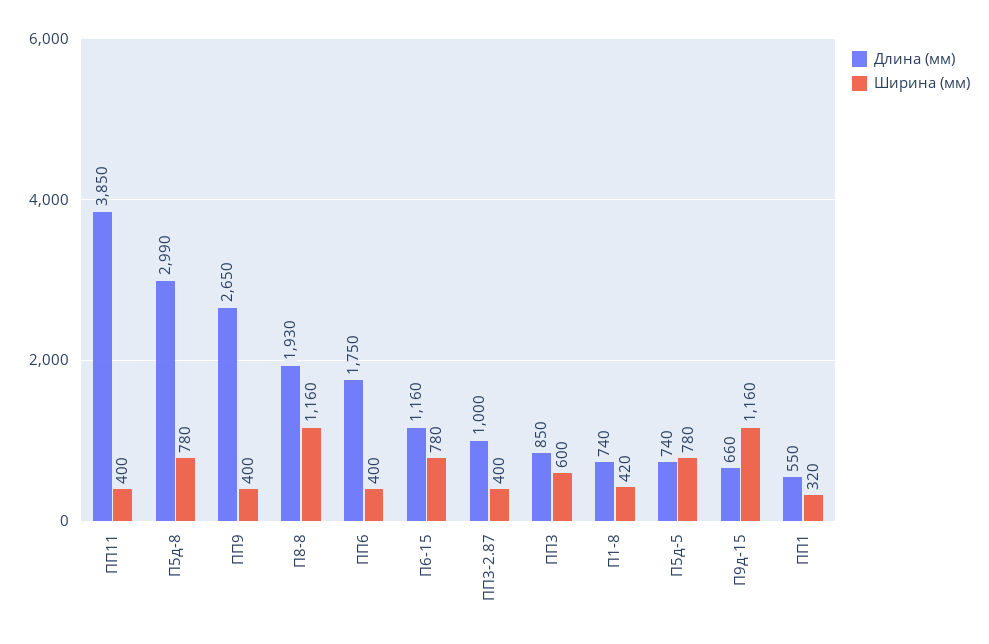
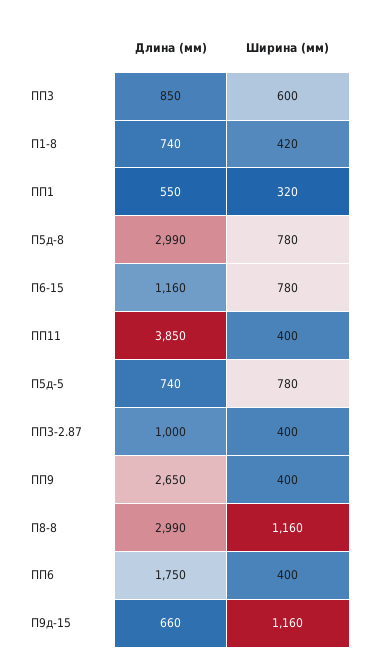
Длина (мм), П8-8: 1930 -> 2990

